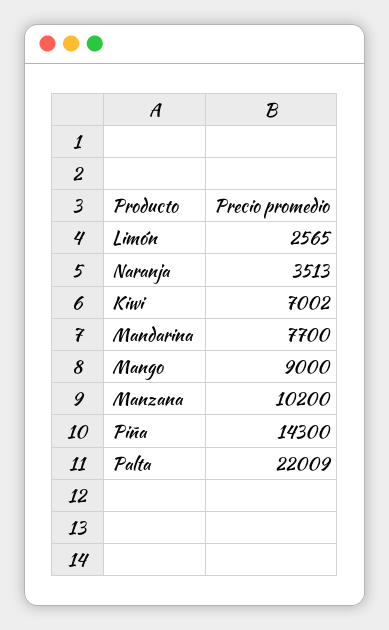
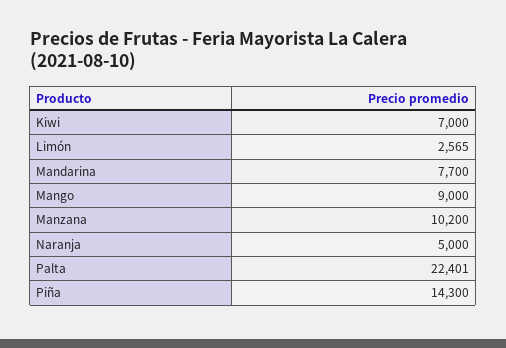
Naranja: 3513 -> 5000
Kiwi: 7002 -> 7000
Palta: 22009 -> 22401

